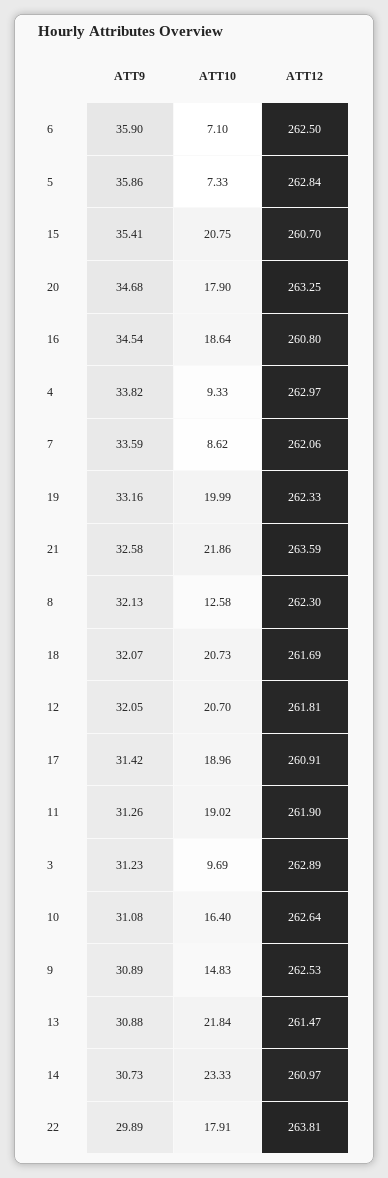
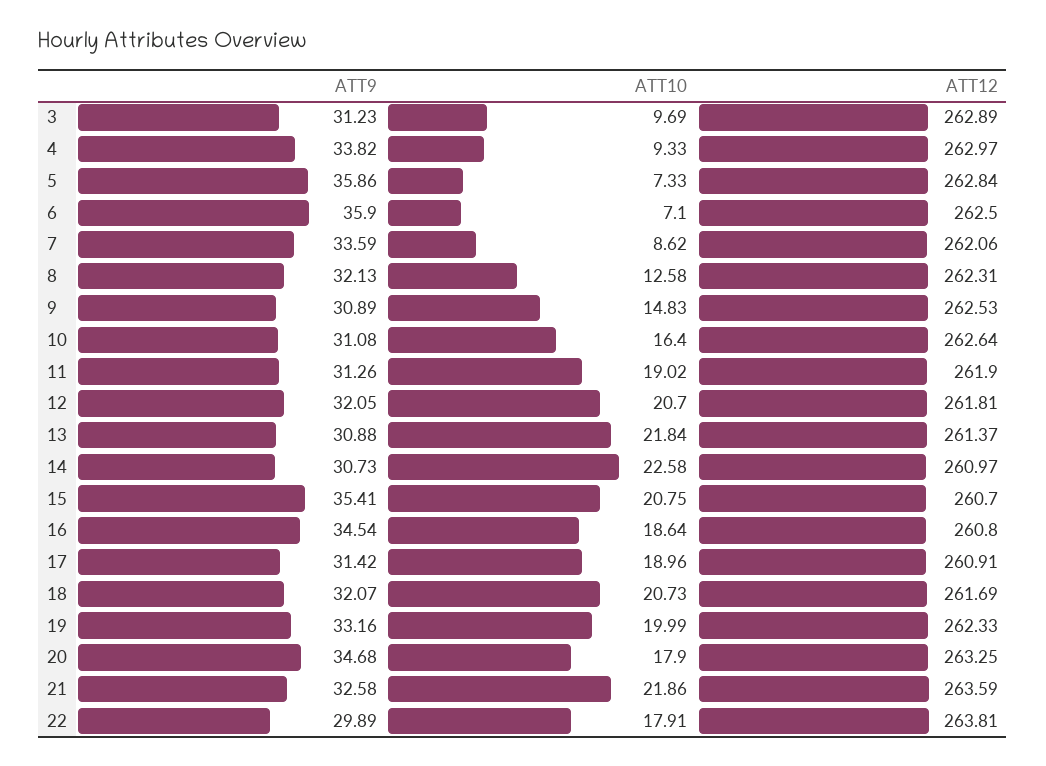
ATT12, 8: 262.3 -> 262.31
ATT12, 13: 261.47 -> 261.37
ATT10, 14: 23.33 -> 22.58

